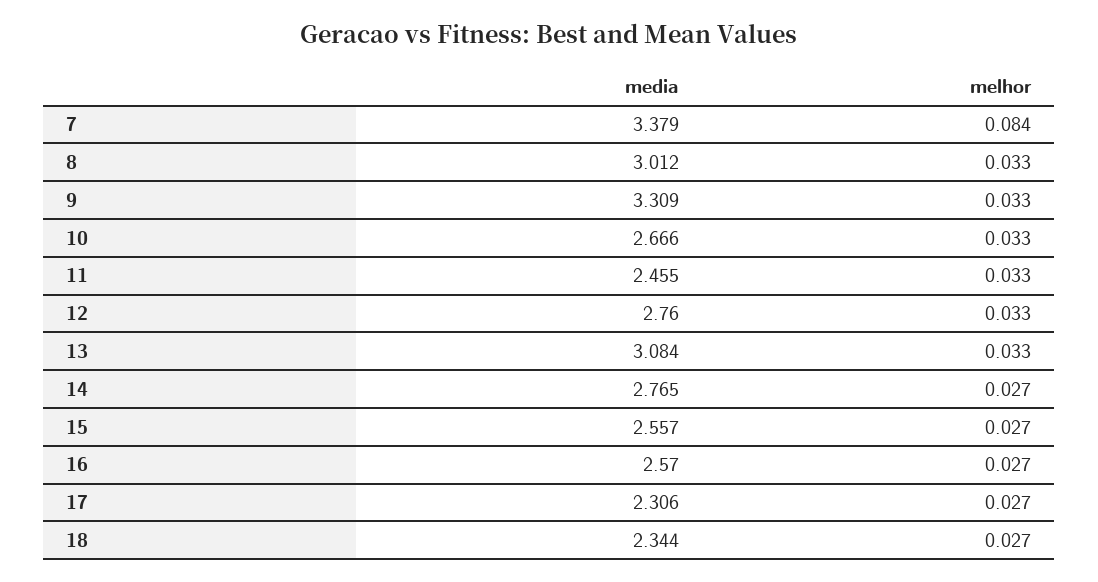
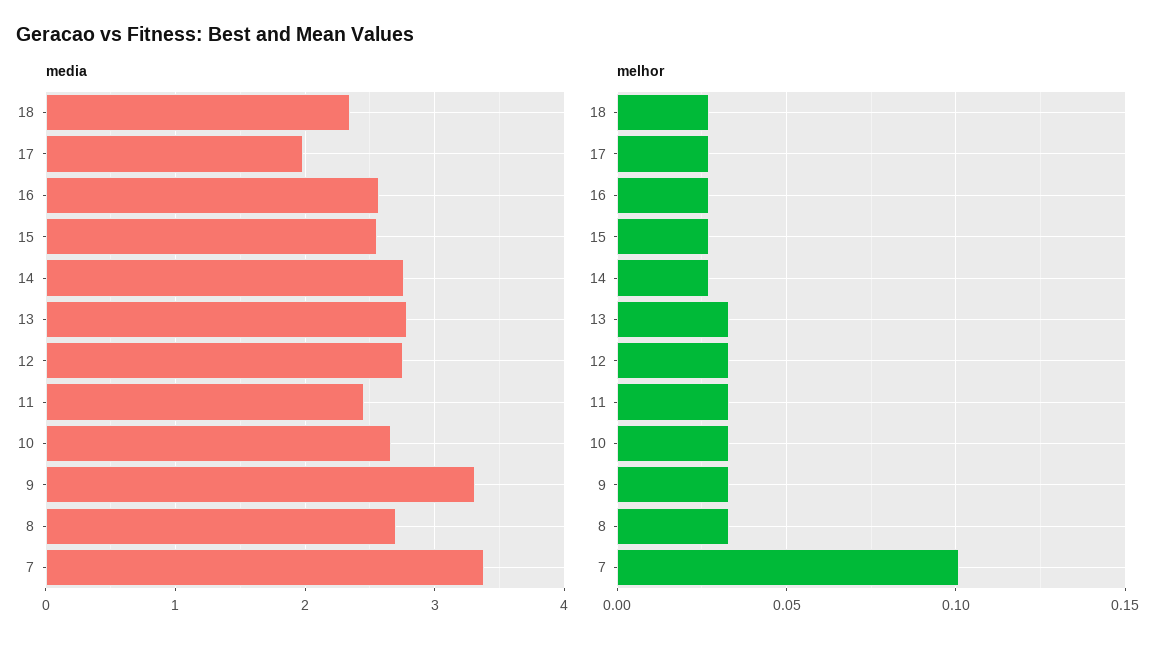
melhor, 7: 0.084 -> 0.1
media, 8: 3.012 -> 2.7
media, 13: 3.084 -> 2.8
media, 17: 2.306 -> 2

